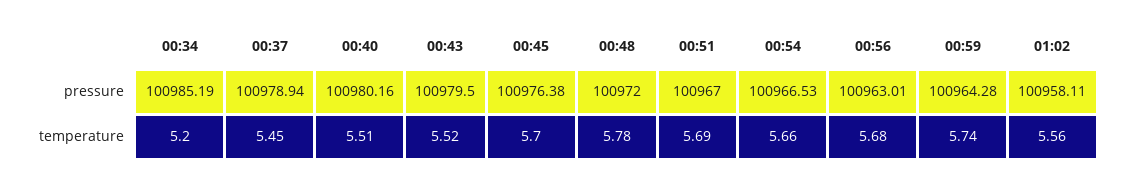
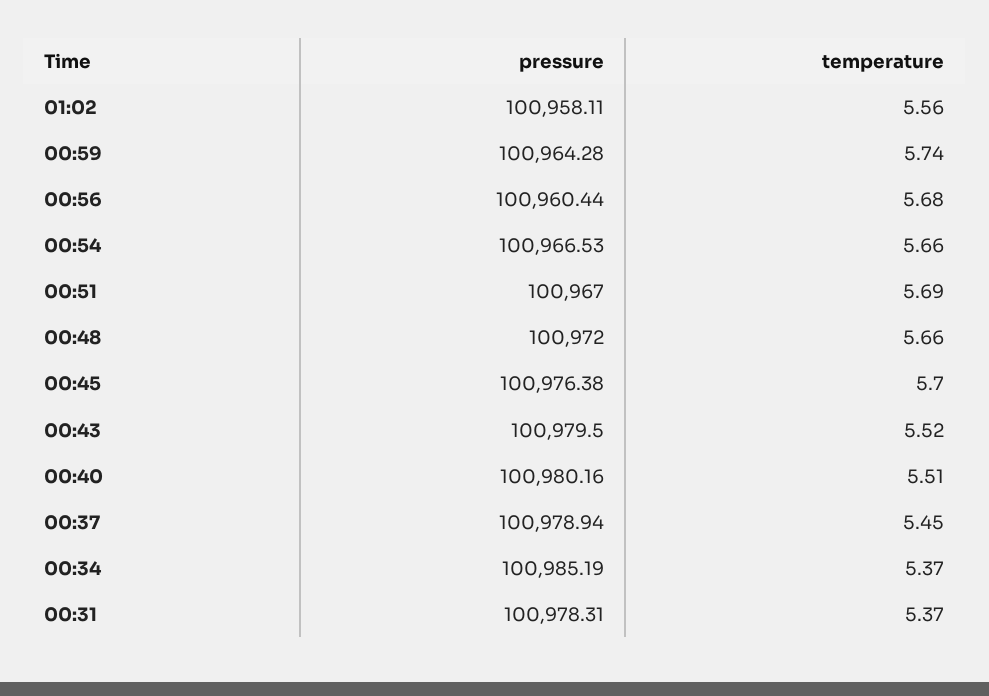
00:56, pressure: 100963.01 -> 100960.44
00:34, temperature: 5.2 -> 5.37
00:48, temperature: 5.78 -> 5.66
00:31, pressure: none -> 100978.31
00:31, temperature: none -> 5.37

